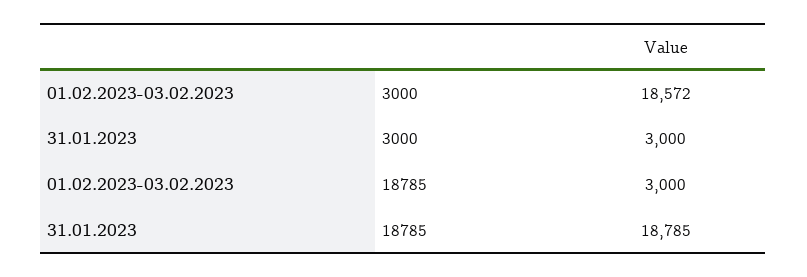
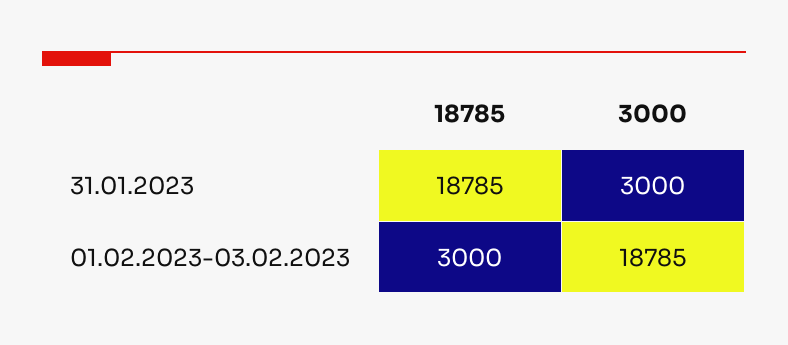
01.02.2023-03.02.2023, 3000: 18572 -> 18785

